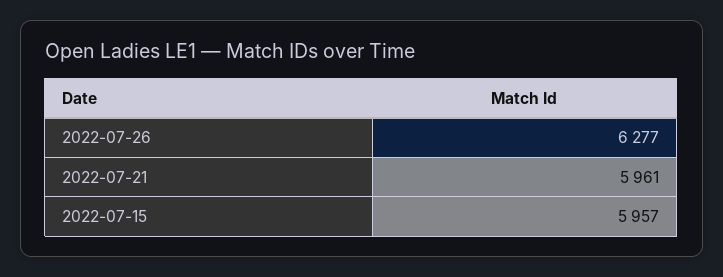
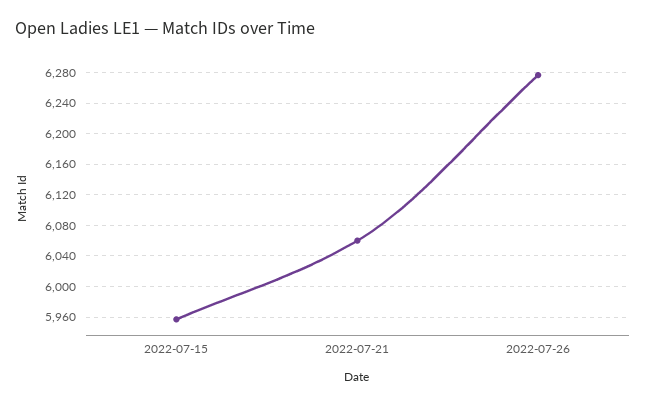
2022-07-21: 5961 -> 6060

